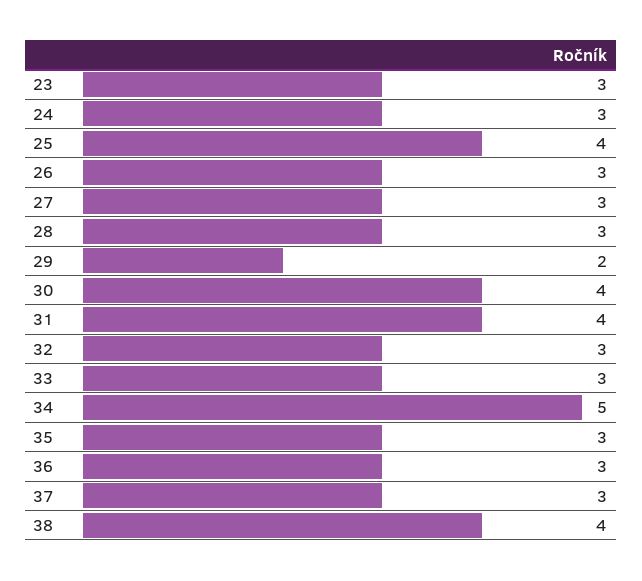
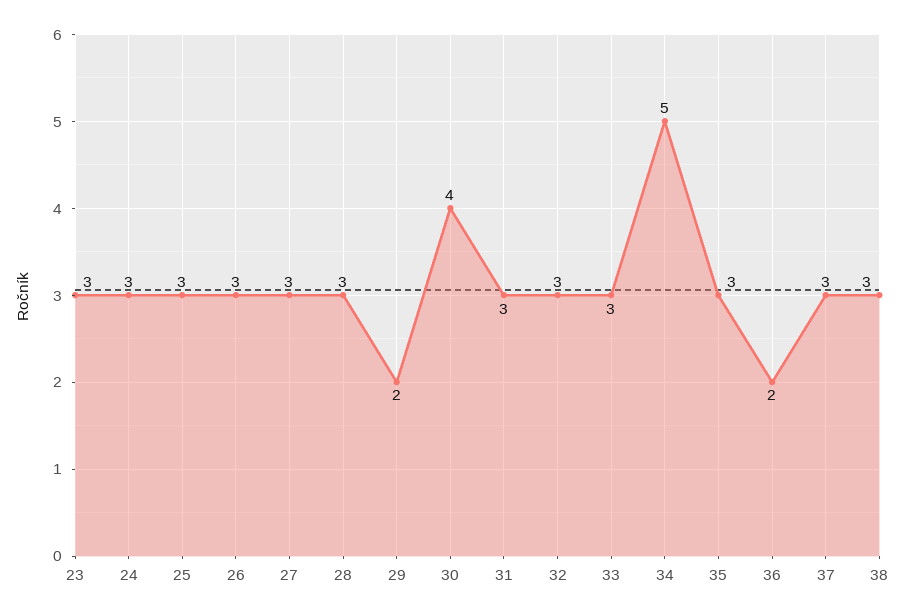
25: 4 -> 3
31: 4 -> 3
36: 3 -> 2
38: 4 -> 3

